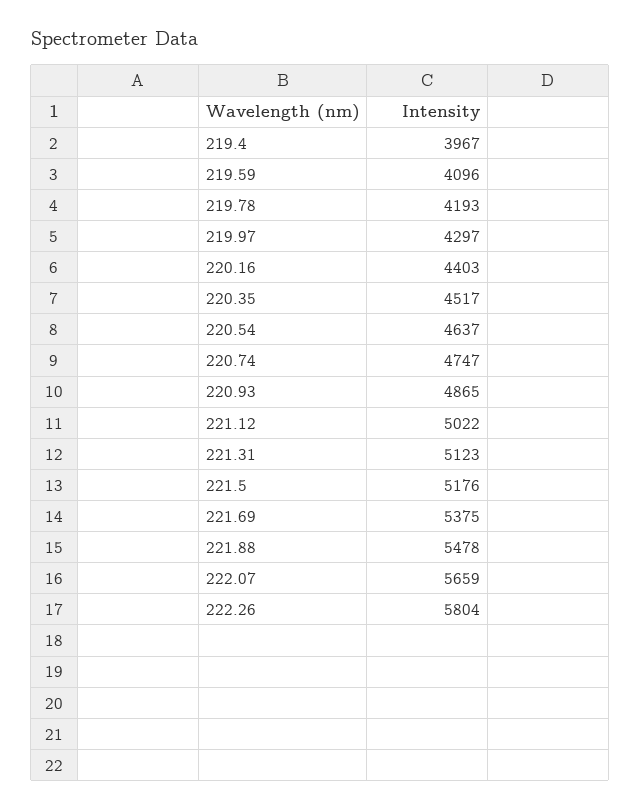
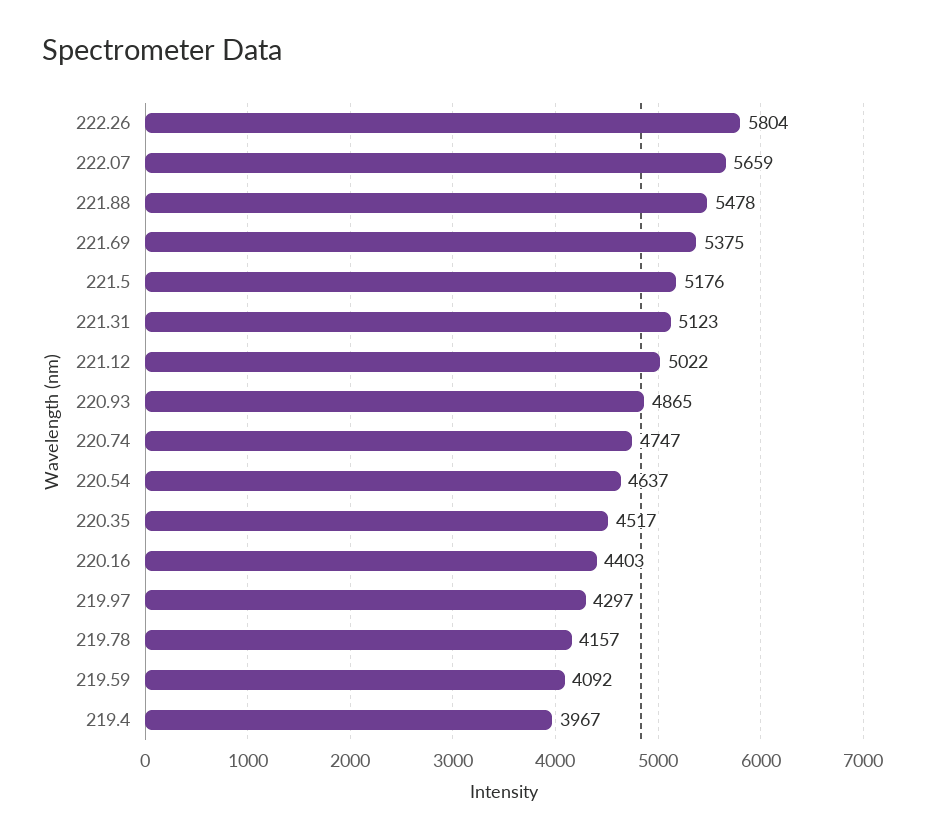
219.59: 4096 -> 4092
219.78: 4193 -> 4157

